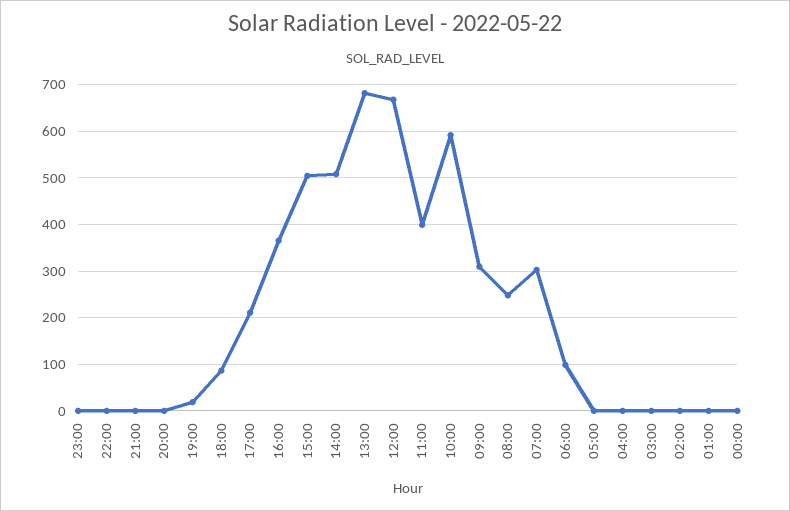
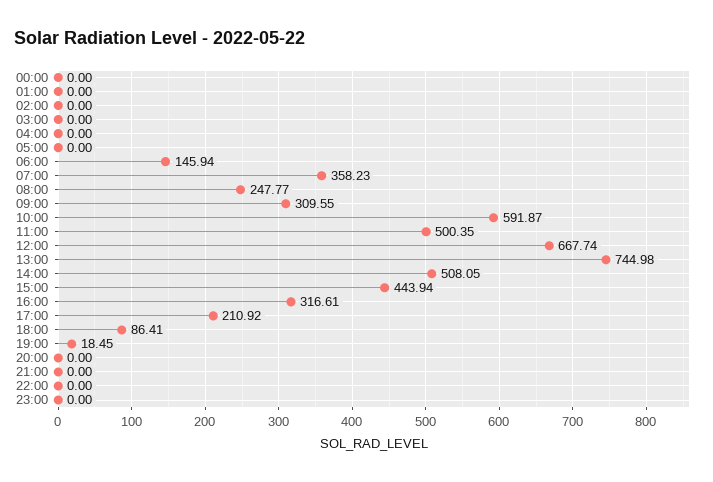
16:00: 360 -> 316.61
15:00: 500 -> 443.94
13:00: 680 -> 744.98
11:00: 400 -> 500.35
07:00: 300 -> 358.23
06:00: 100 -> 145.94

